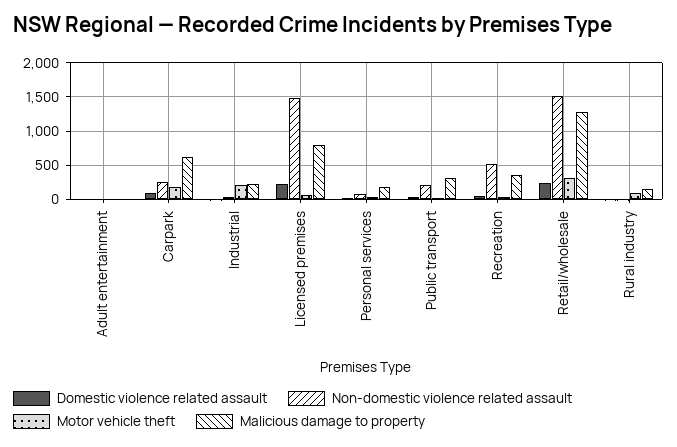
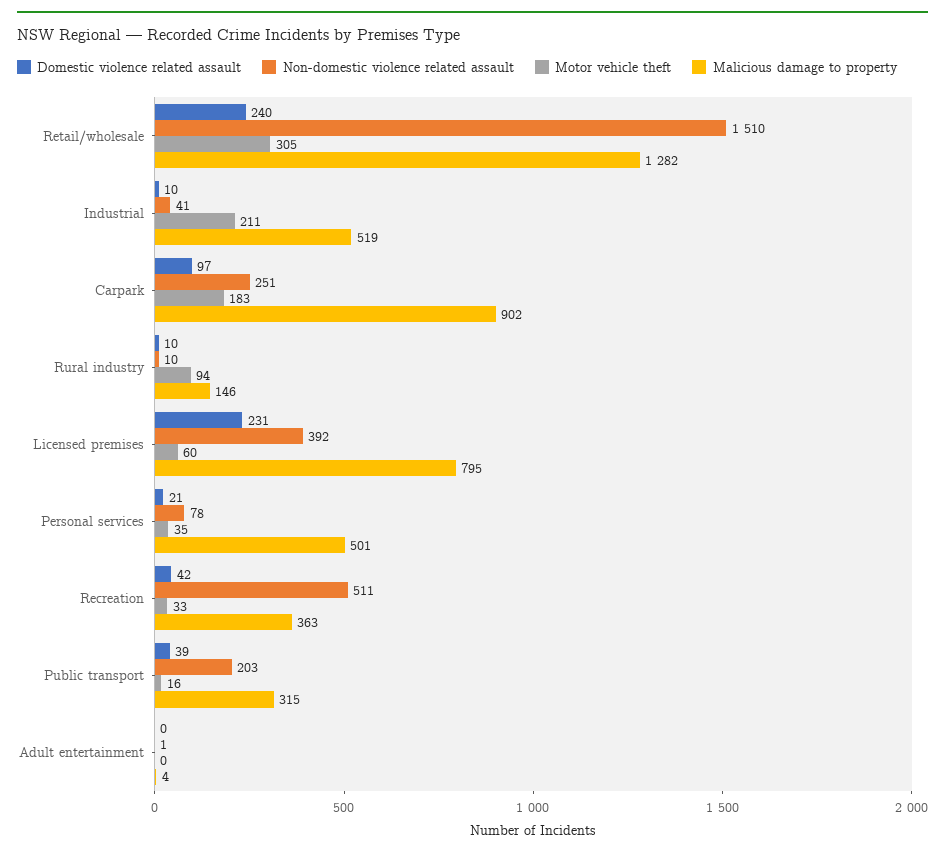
Malicious damage to property, Carpark: 600 -> 902
Malicious damage to property, Industrial: 200 -> 519
Non-domestic violence related assault, Licensed premises: 1500 -> 392
Malicious damage to property, Personal services: 200 -> 501

